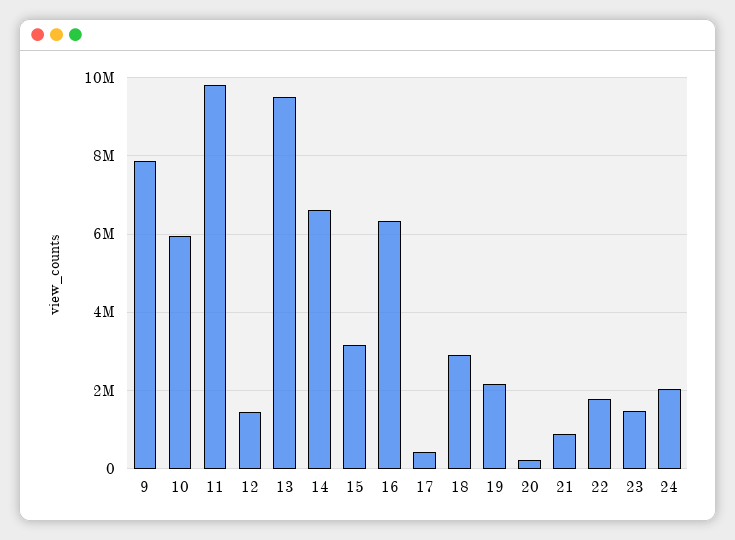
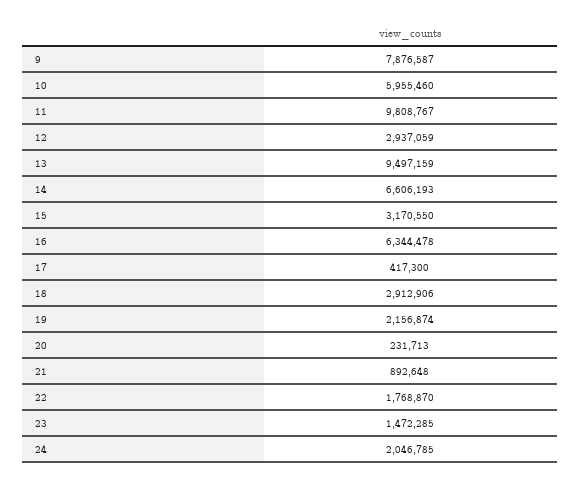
12: 1400000 -> 2937059

